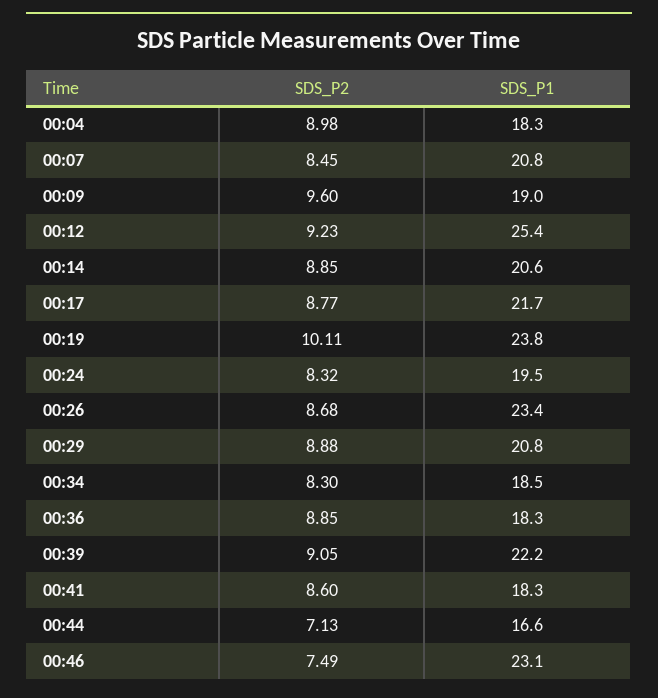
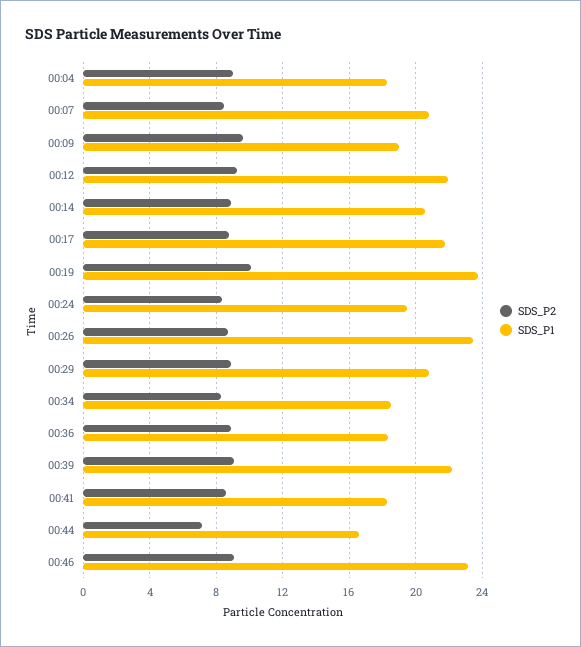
SDS_P1, 00:12: 25.4 -> 22
SDS_P2, 00:46: 7.49 -> 9

